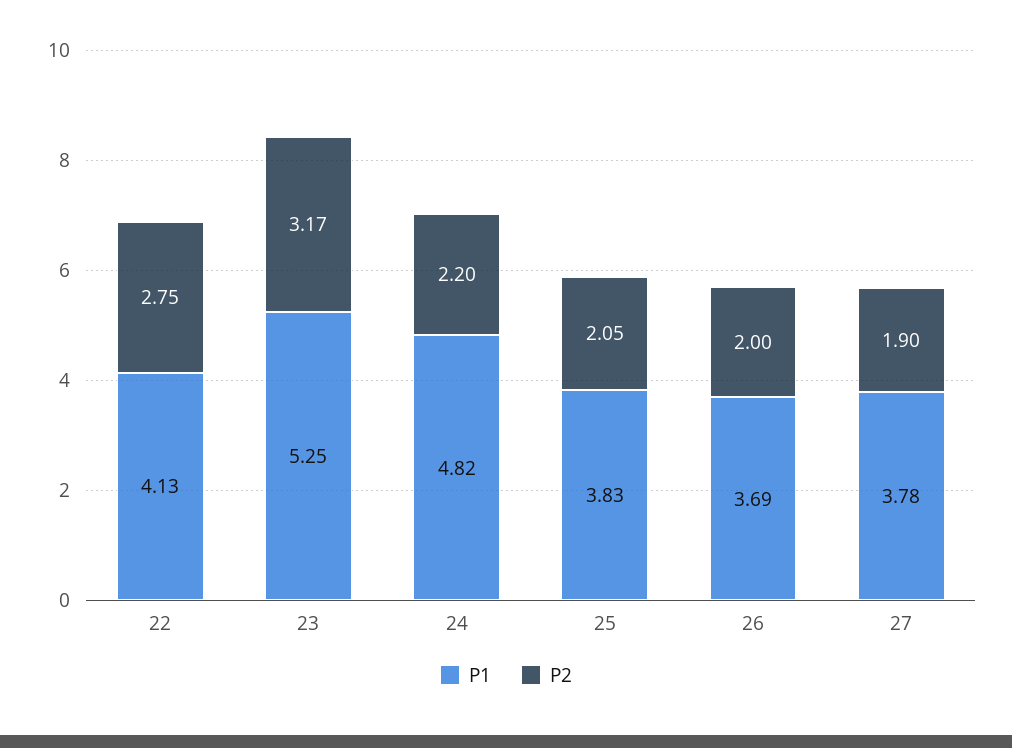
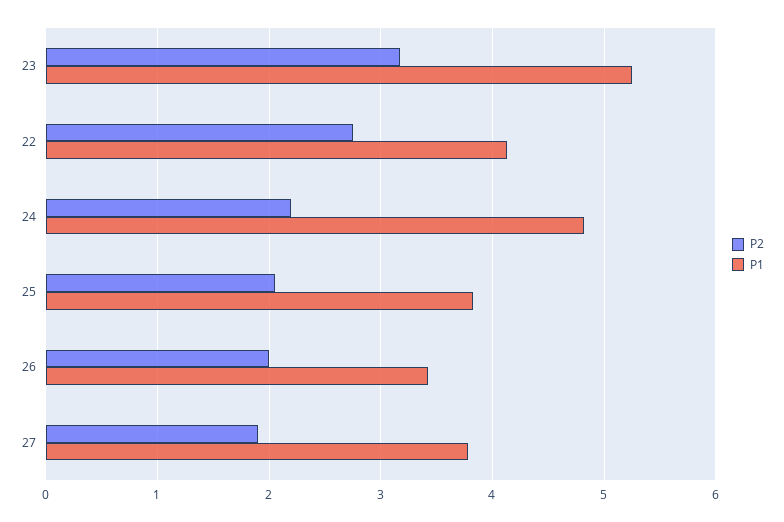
P1, 26: 3.69 -> 3.4

